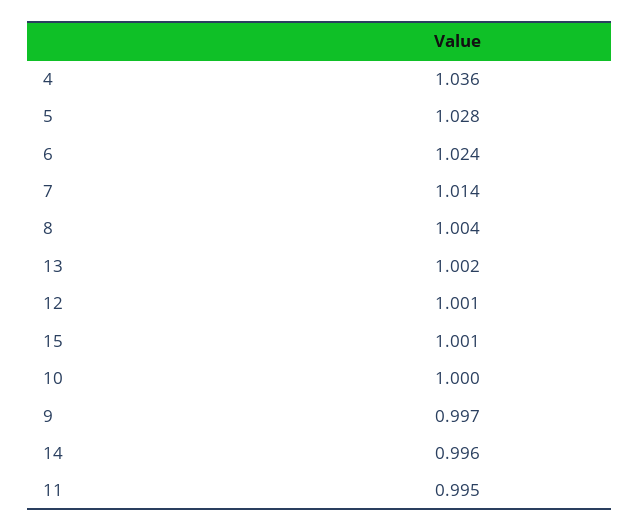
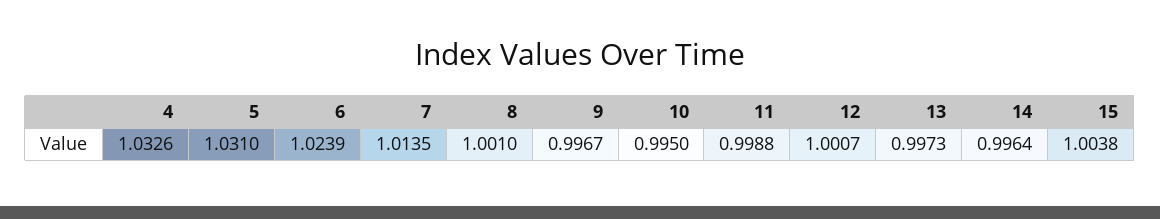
4: 1.036 -> 1.0326
5: 1.028 -> 1.031
8: 1.004 -> 1.001
13: 1.002 -> 0.9973
15: 1.001 -> 1.0038
10: 1 -> 0.995
11: 0.995 -> 0.9988

